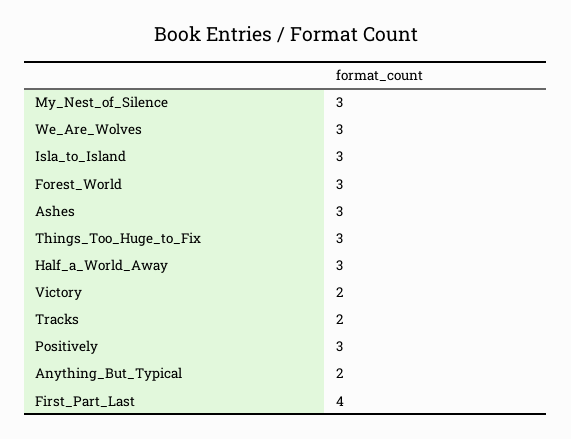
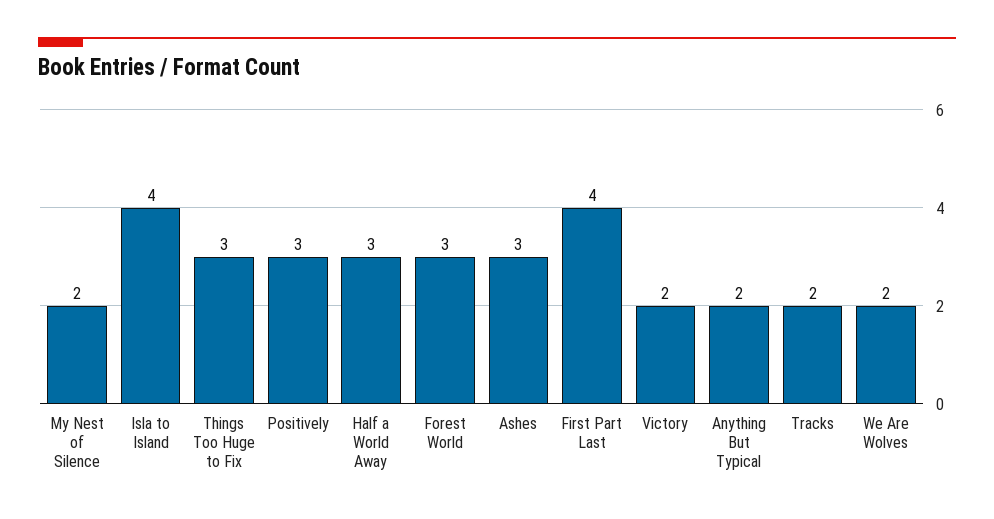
My_Nest_of_Silence: 3 -> 2
We_Are_Wolves: 3 -> 2
Isla_to_Island: 3 -> 4

